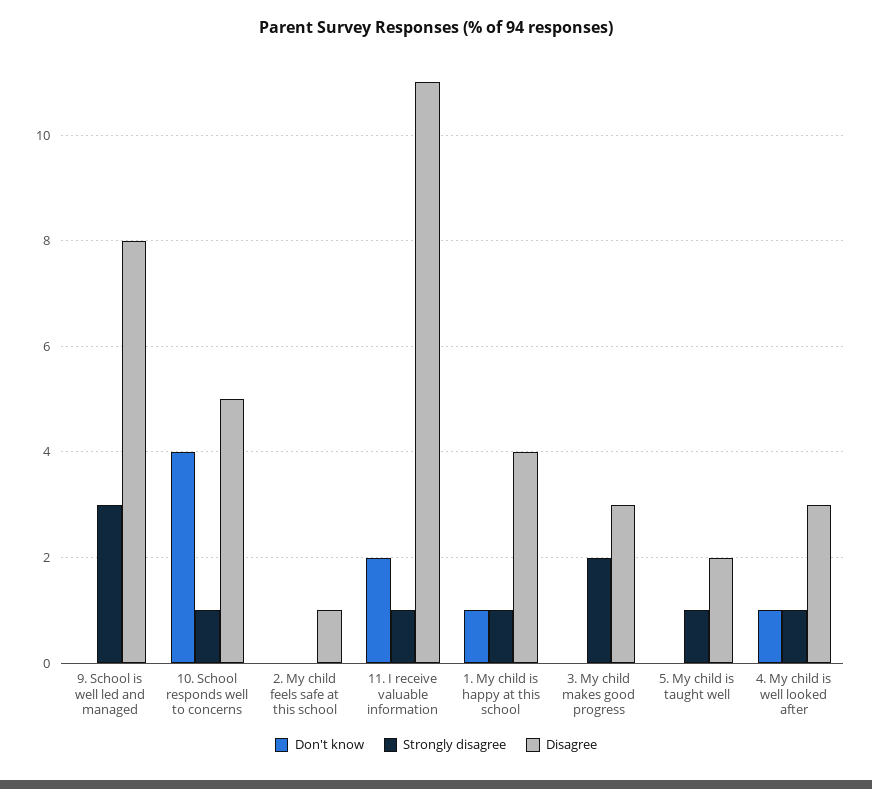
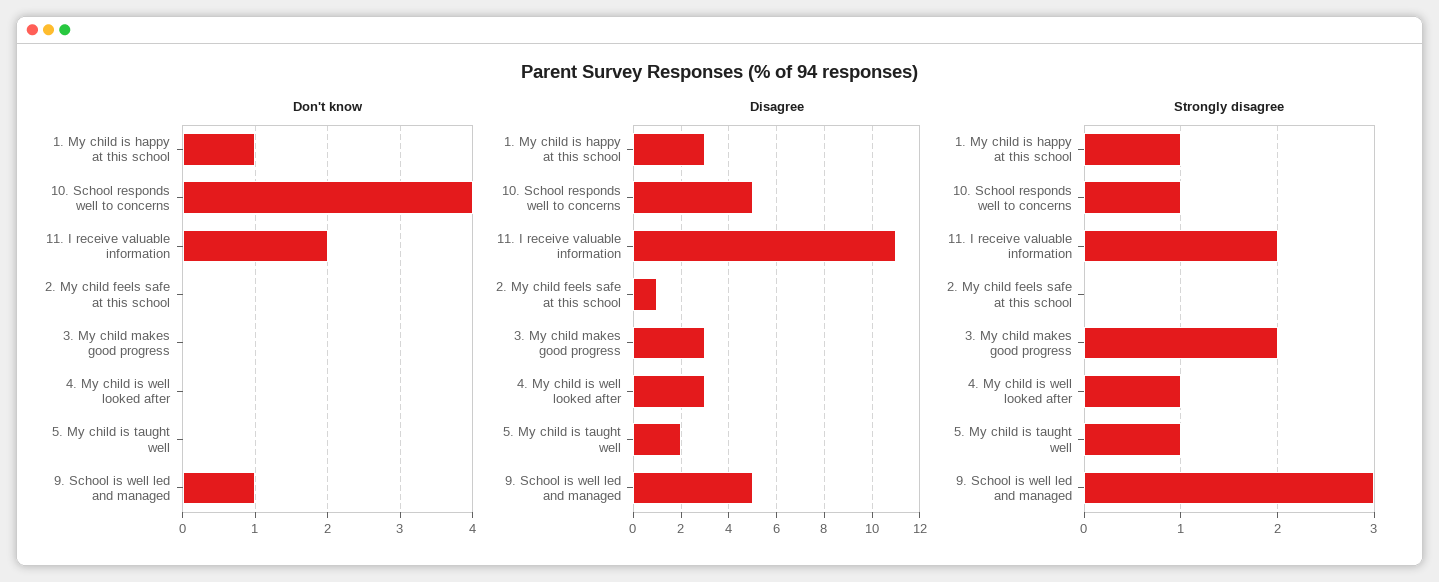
Don't know, 9. School is well led and managed: 0 -> 1
Disagree, 9. School is well led and managed: 8 -> 5
Strongly disagree, 11. I receive valuable information: 1 -> 2
Disagree, 1. My child is happy at this school: 4 -> 3
Don't know, 4. My child is well looked after: 1 -> 0

